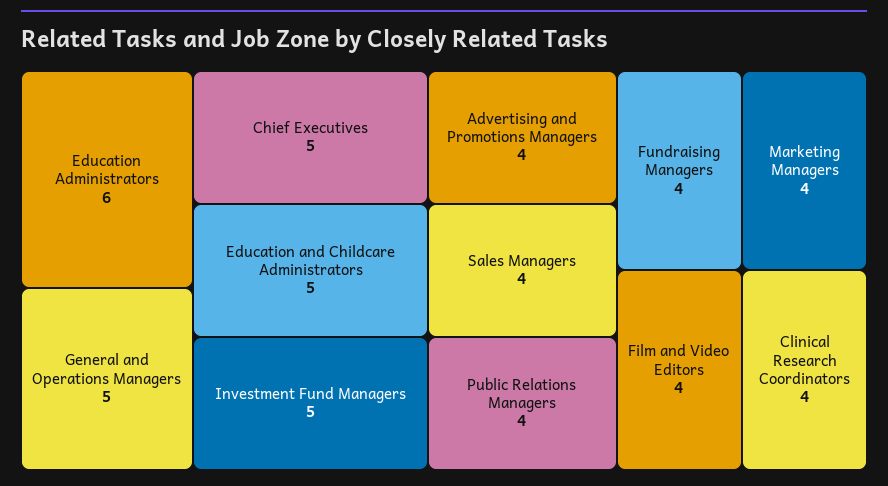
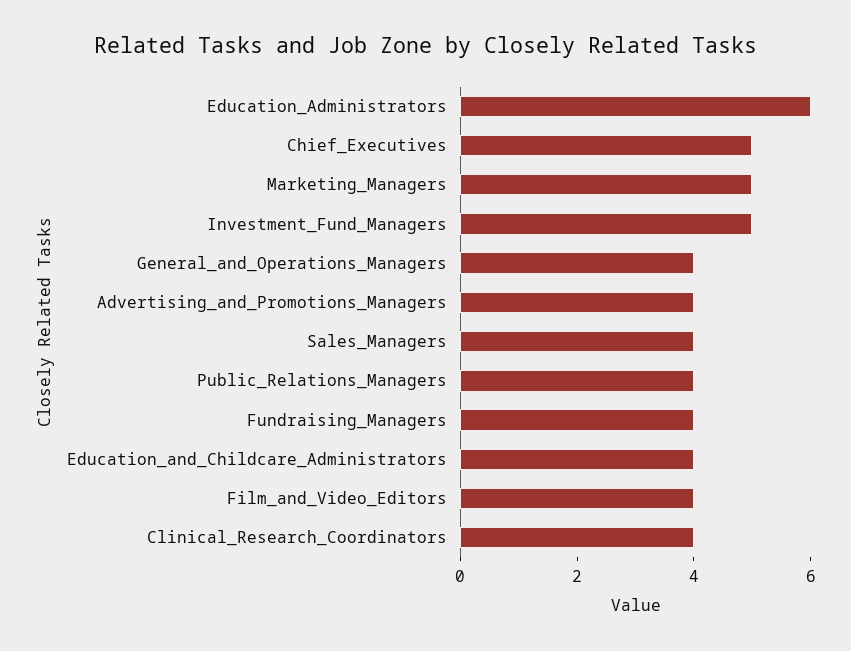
General and Operations Managers: 5 -> 4
Education and Childcare Administrators: 5 -> 4
Marketing Managers: 4 -> 5

